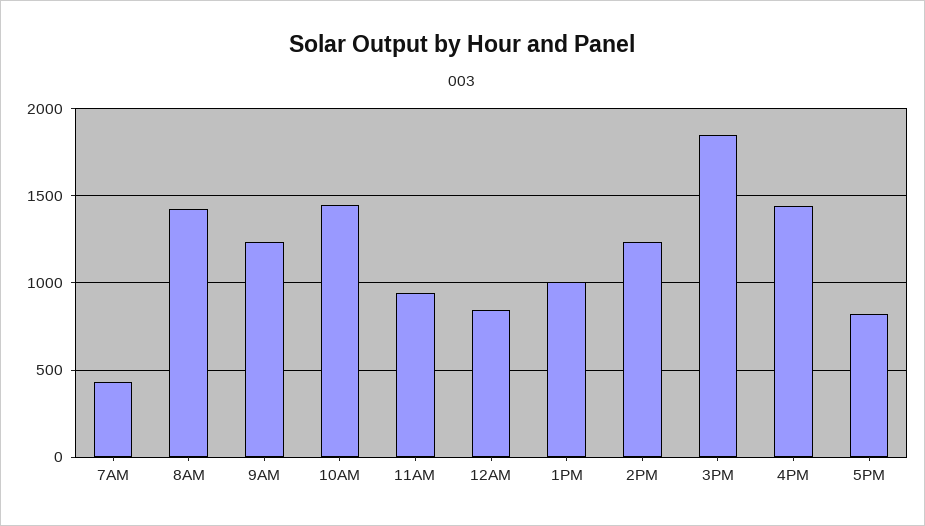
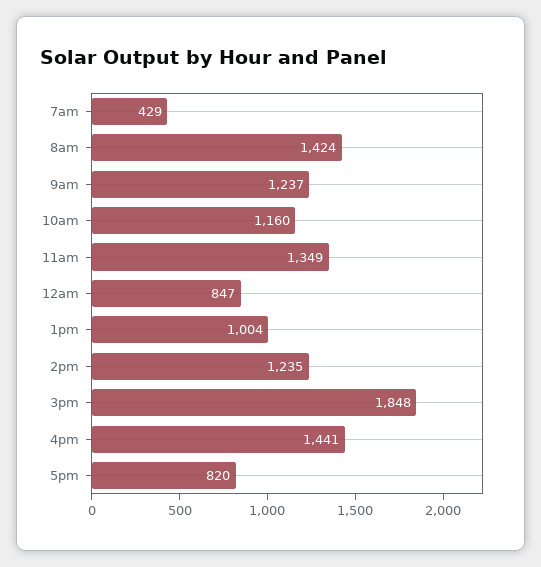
10AM: 1450 -> 1160
11AM: 950 -> 1349

